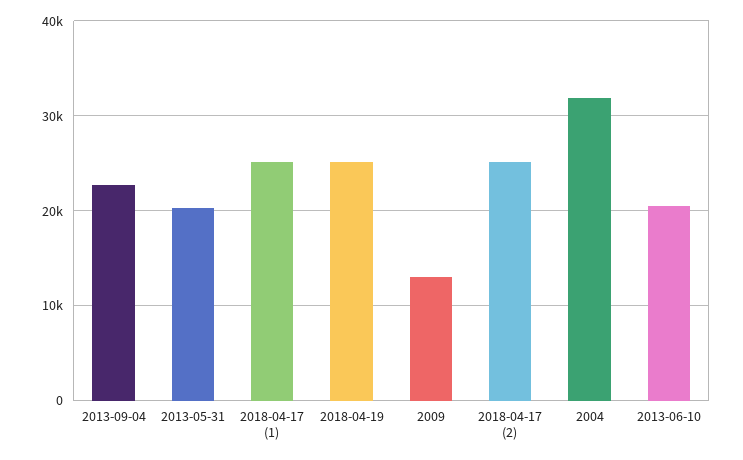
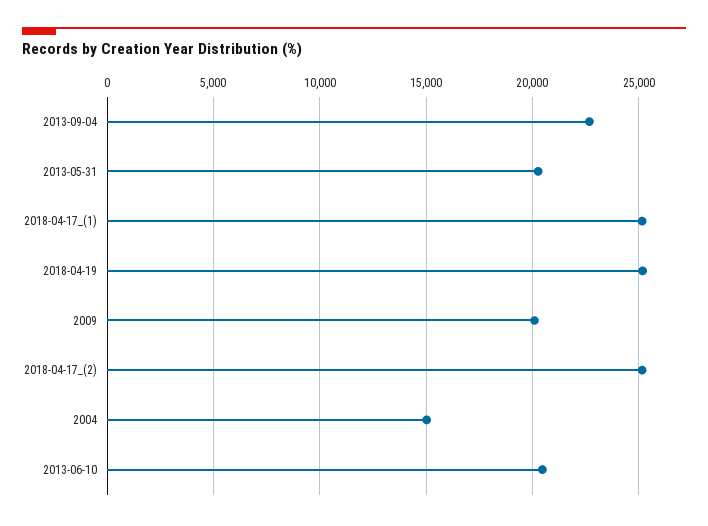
2009: 13000 -> 20000
2004: 32000 -> 15000

